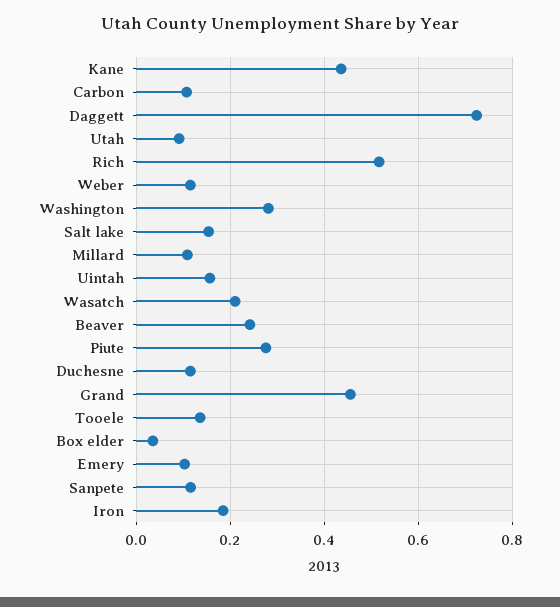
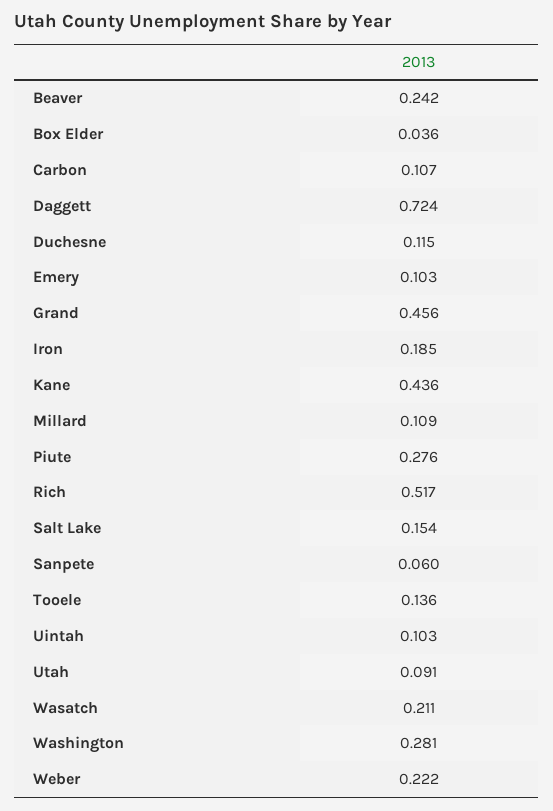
Weber: 0.12 -> 0.222
Uintah: 0.16 -> 0.103
Sanpete: 0.12 -> 0.06

